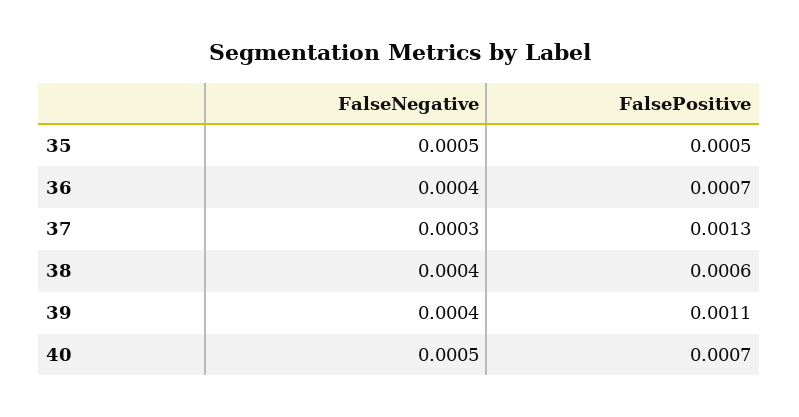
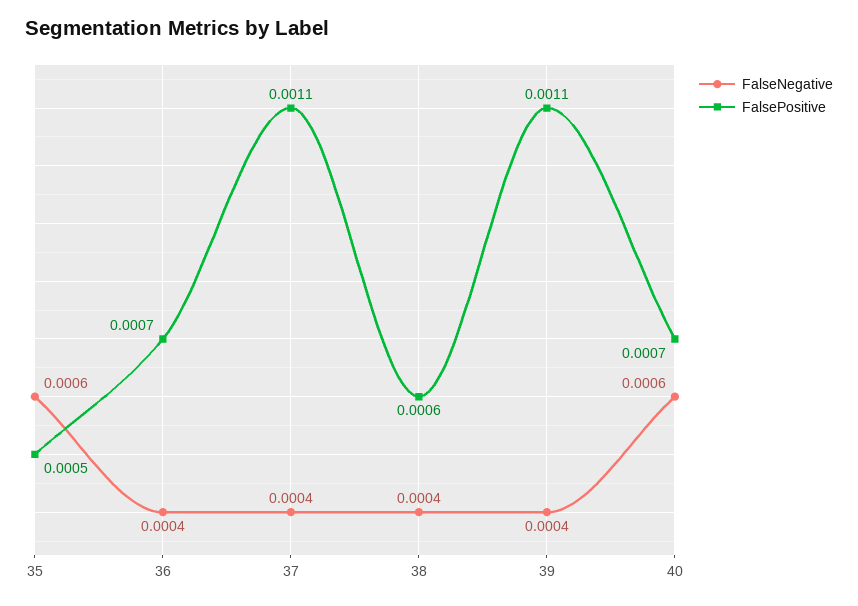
FalseNegative, 35: 0.0005 -> 0.0006
FalseNegative, 37: 0.0003 -> 0.0004
FalsePositive, 37: 0.0013 -> 0.0011
FalseNegative, 40: 0.0005 -> 0.0006

